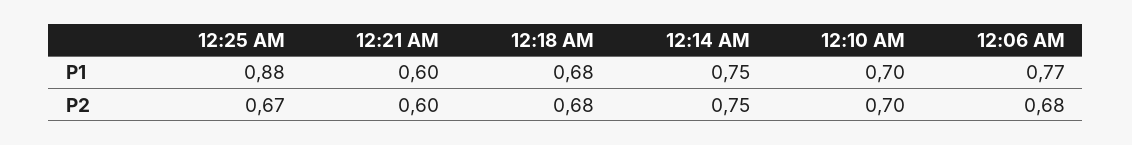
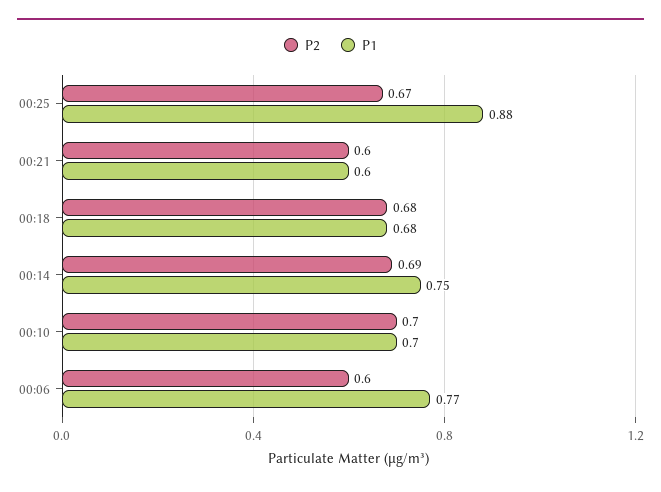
P2, 12:14 AM: 0.75 -> 0.69
P2, 12:06 AM: 0.68 -> 0.6

